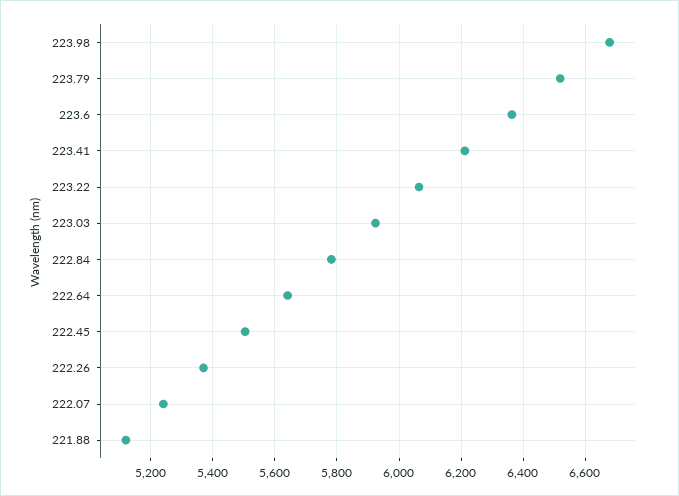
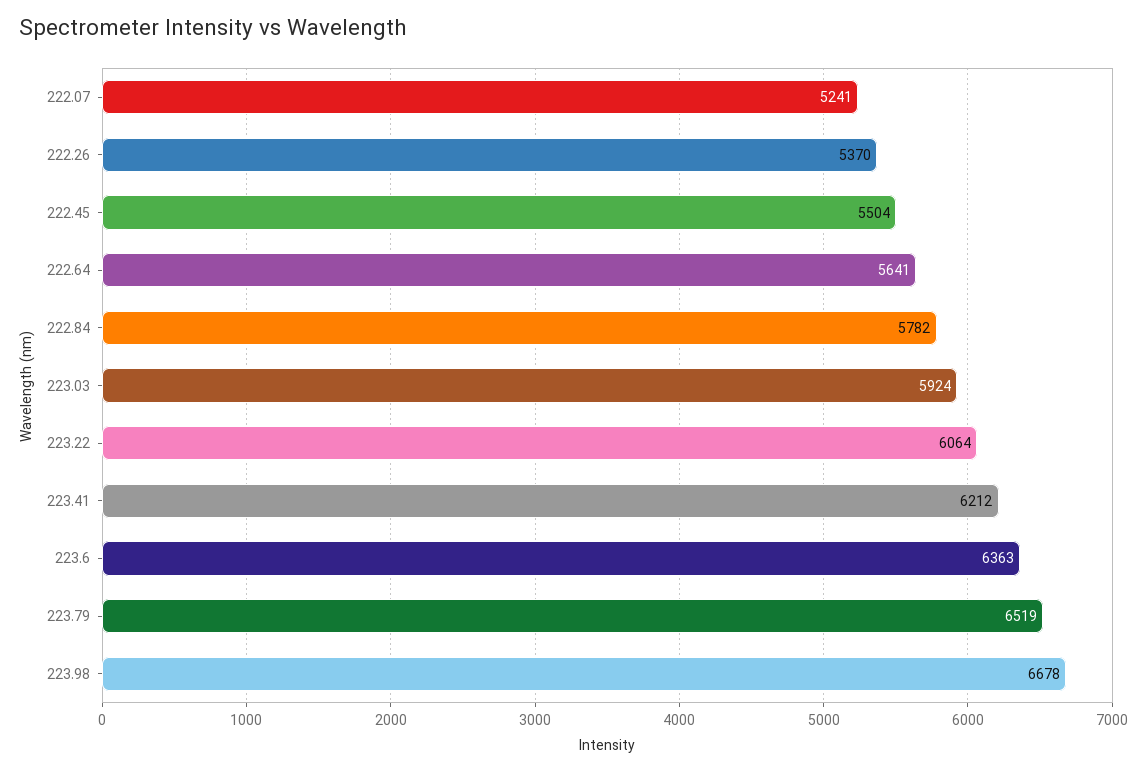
221.88: 5120 -> none

